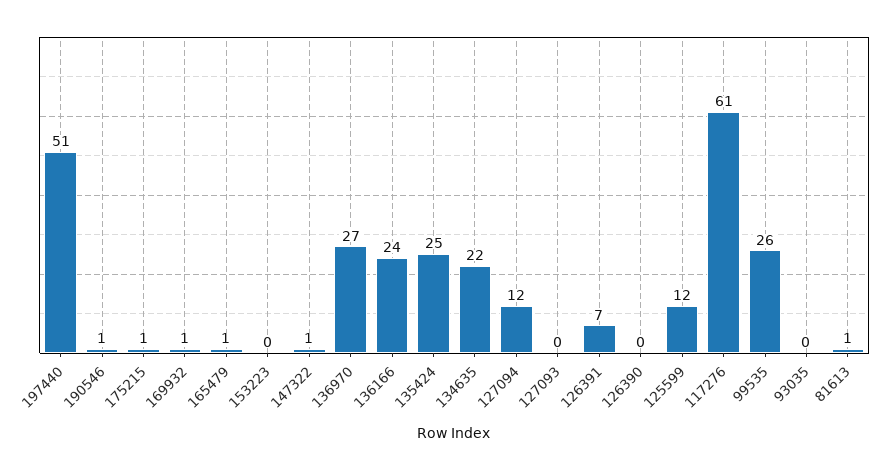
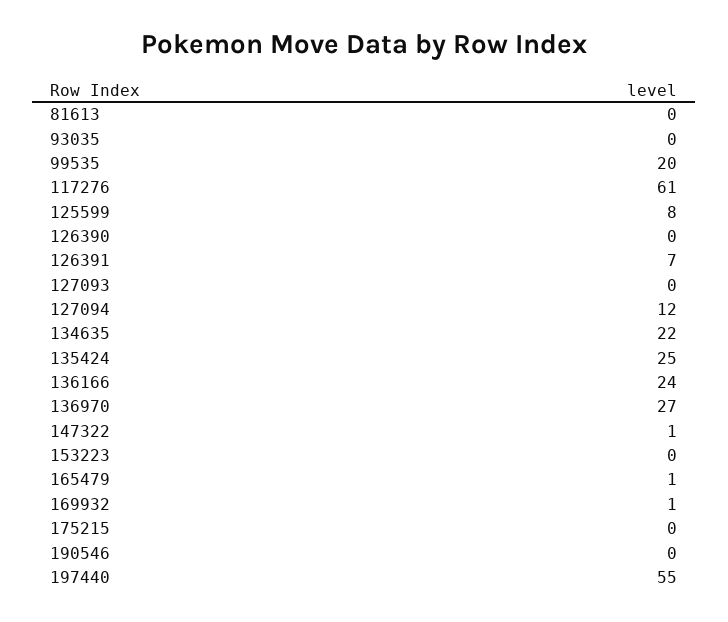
197440: 51 -> 55
190546: 1 -> 0
175215: 1 -> 0
125599: 12 -> 8
99535: 26 -> 20
81613: 1 -> 0

